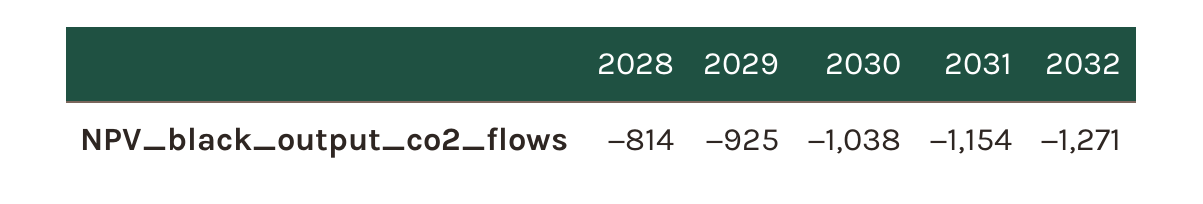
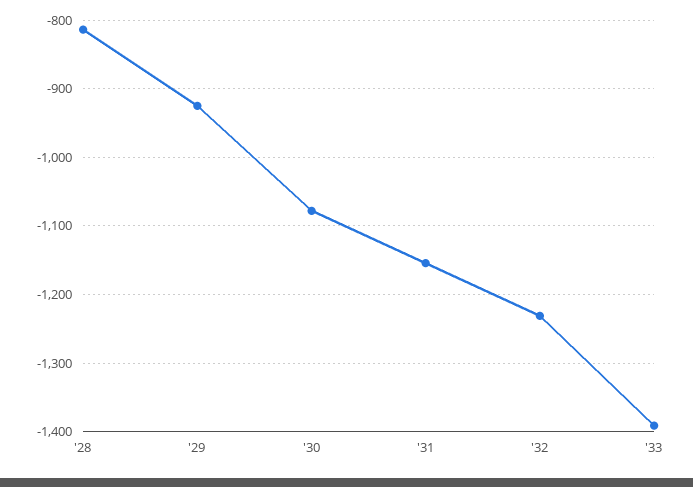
2030: -1038 -> -1080
2032: -1271 -> -1230
'33: none -> -1390

